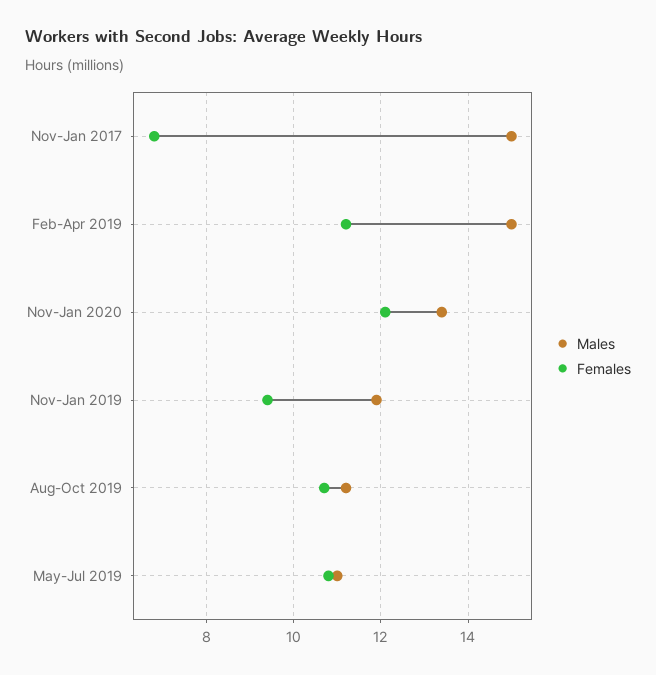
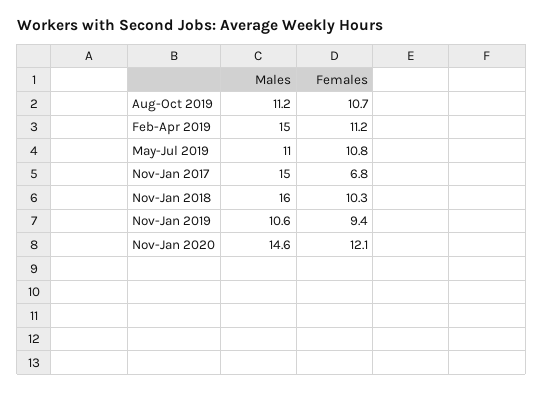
Males, Nov-Jan 2020: 13.5 -> 14.6
Males, Nov-Jan 2019: 12 -> 10.6
Males, Nov-Jan 2018: none -> 16
Females, Nov-Jan 2018: none -> 10.3

